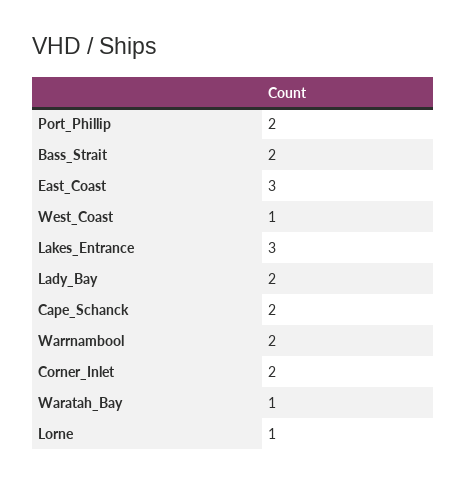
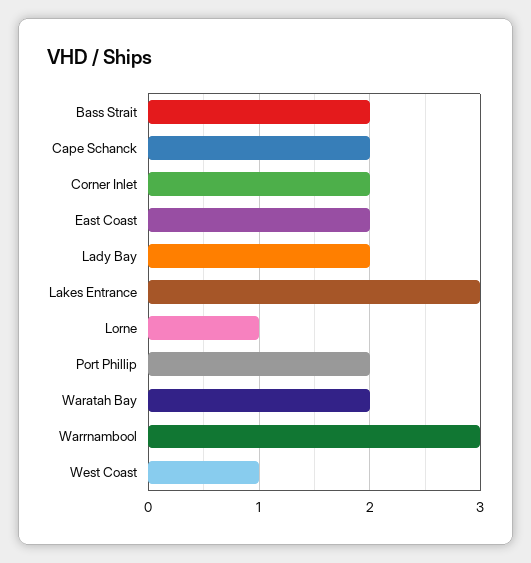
East_Coast: 3 -> 2
Warrnambool: 2 -> 3
Waratah_Bay: 1 -> 2

